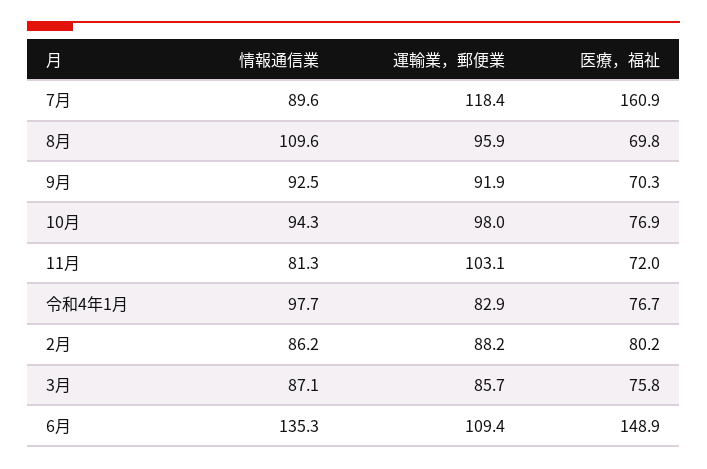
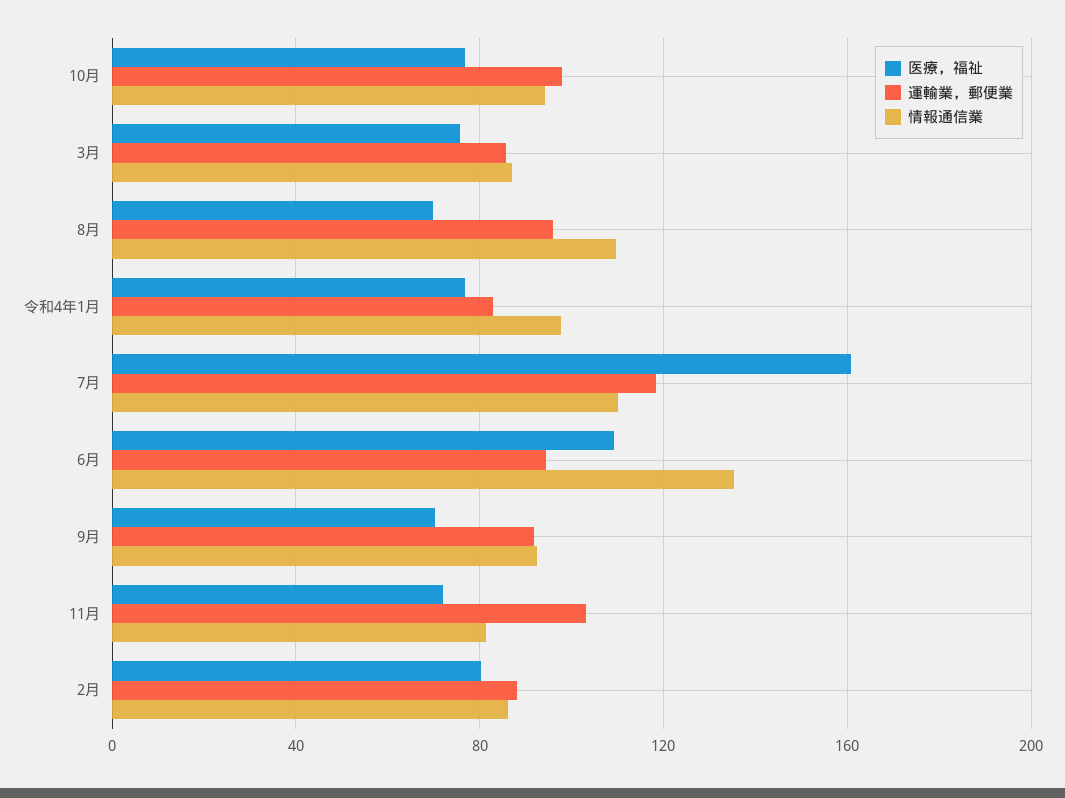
情報通信業, 7月: 89.6 -> 110
運輸業，郵便業, 6月: 109.4 -> 95
医療，福祉, 6月: 148.9 -> 110

